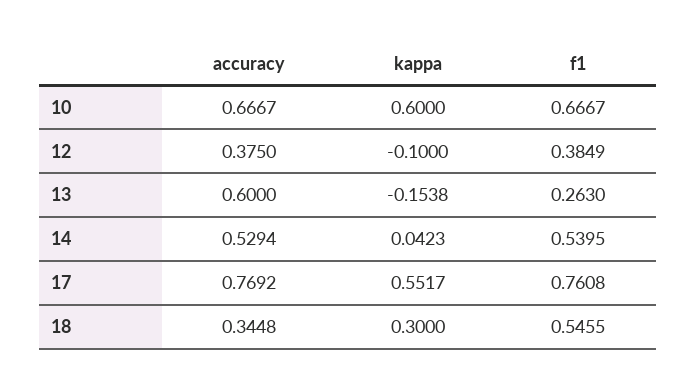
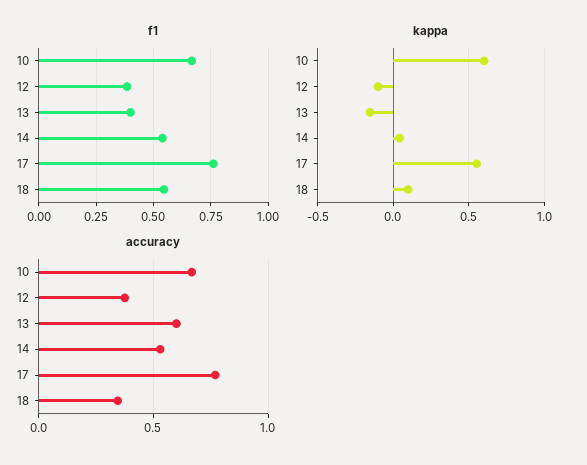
f1, 13: 0.263 -> 0.4
kappa, 18: 0.3 -> 0.1

